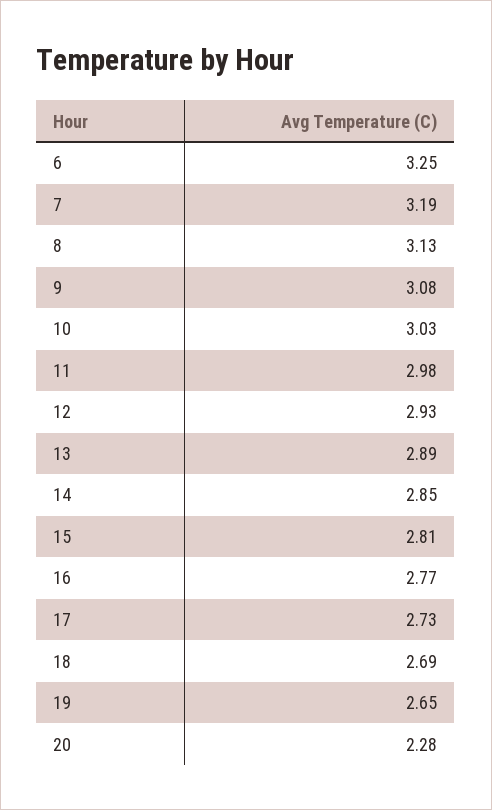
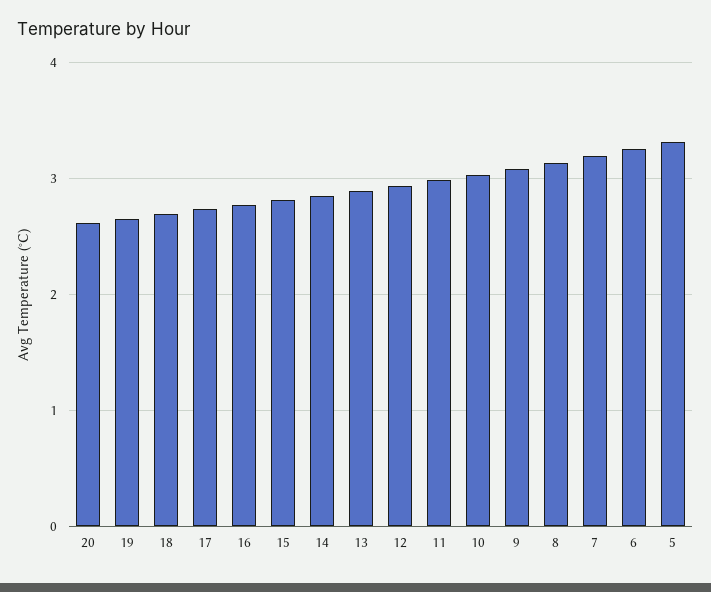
20: 2.28 -> 2.6
5: none -> 3.3

